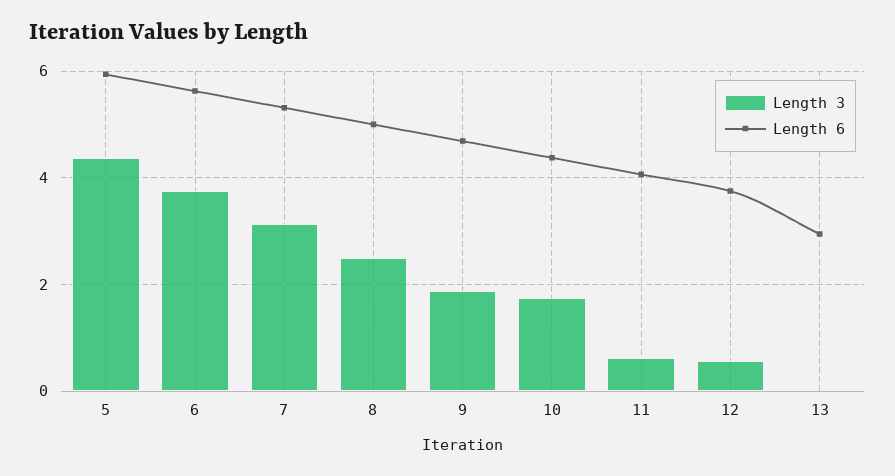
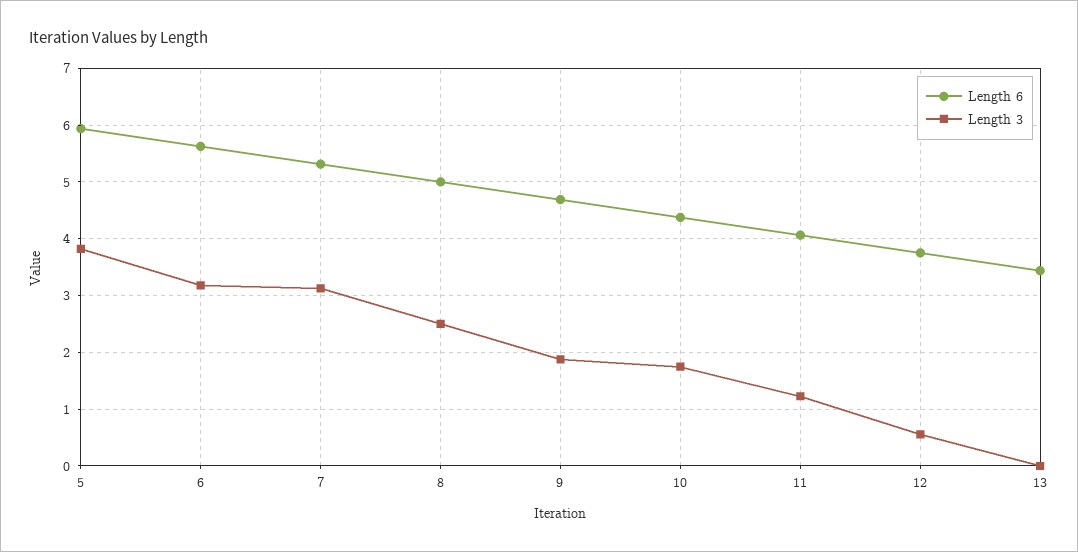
Length 3, 5: 4.4 -> 3.8
Length 3, 6: 3.8 -> 3.2
Length 3, 11: 0.6 -> 1.2
Length 6, 13: 3 -> 3.4

